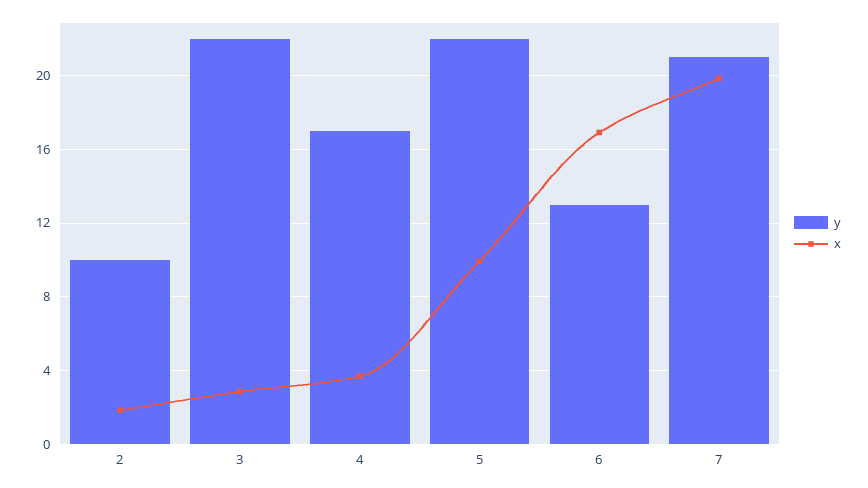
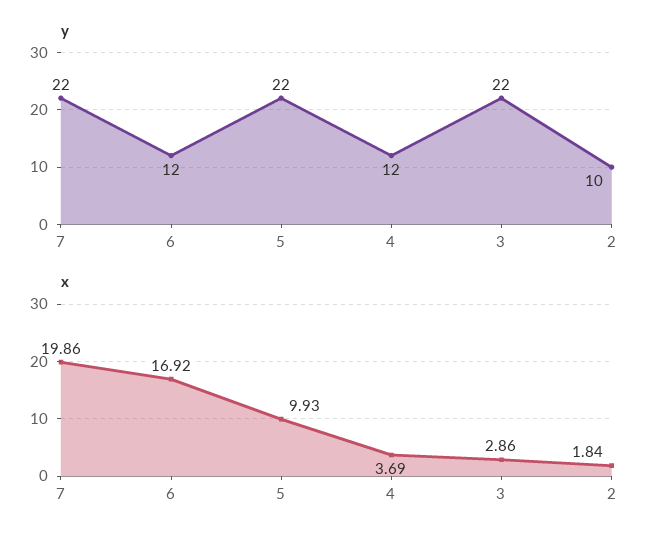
y, 4: 17 -> 12
y, 6: 13 -> 12
y, 7: 21 -> 22

